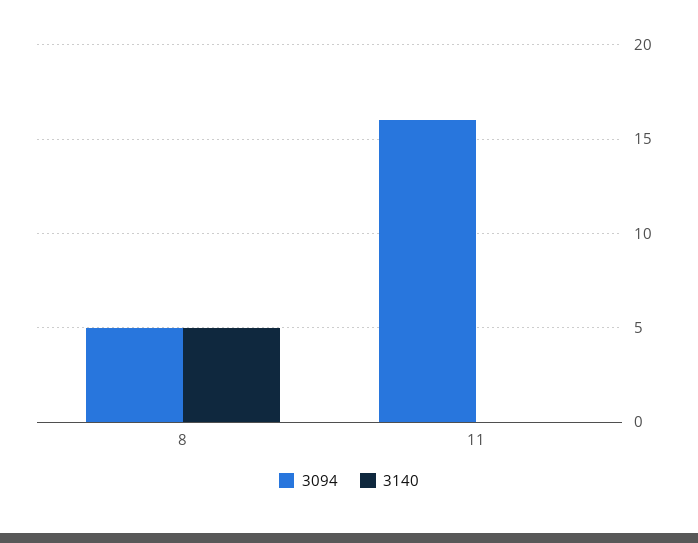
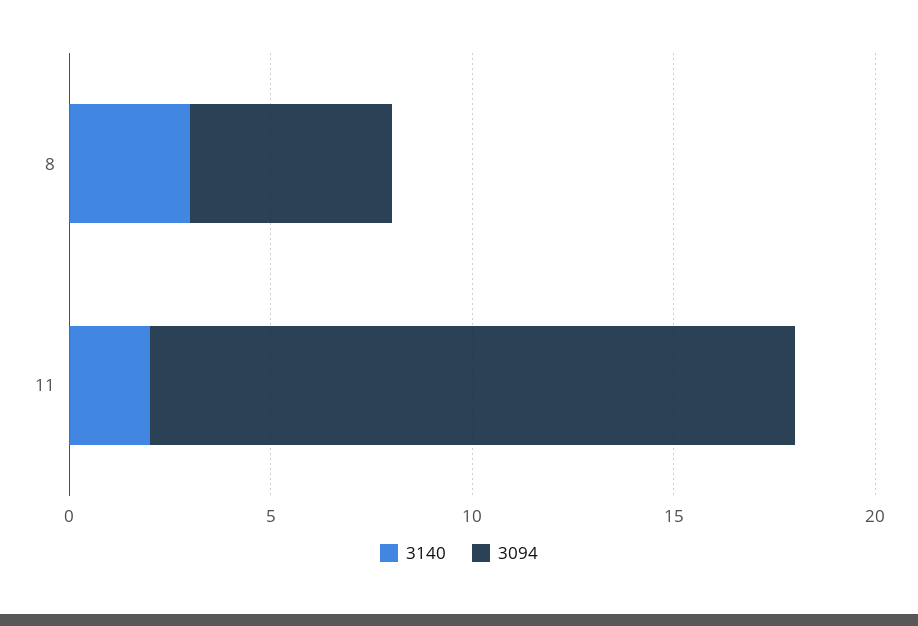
3140, 8: 5 -> 3
3140, 11: 0 -> 2

